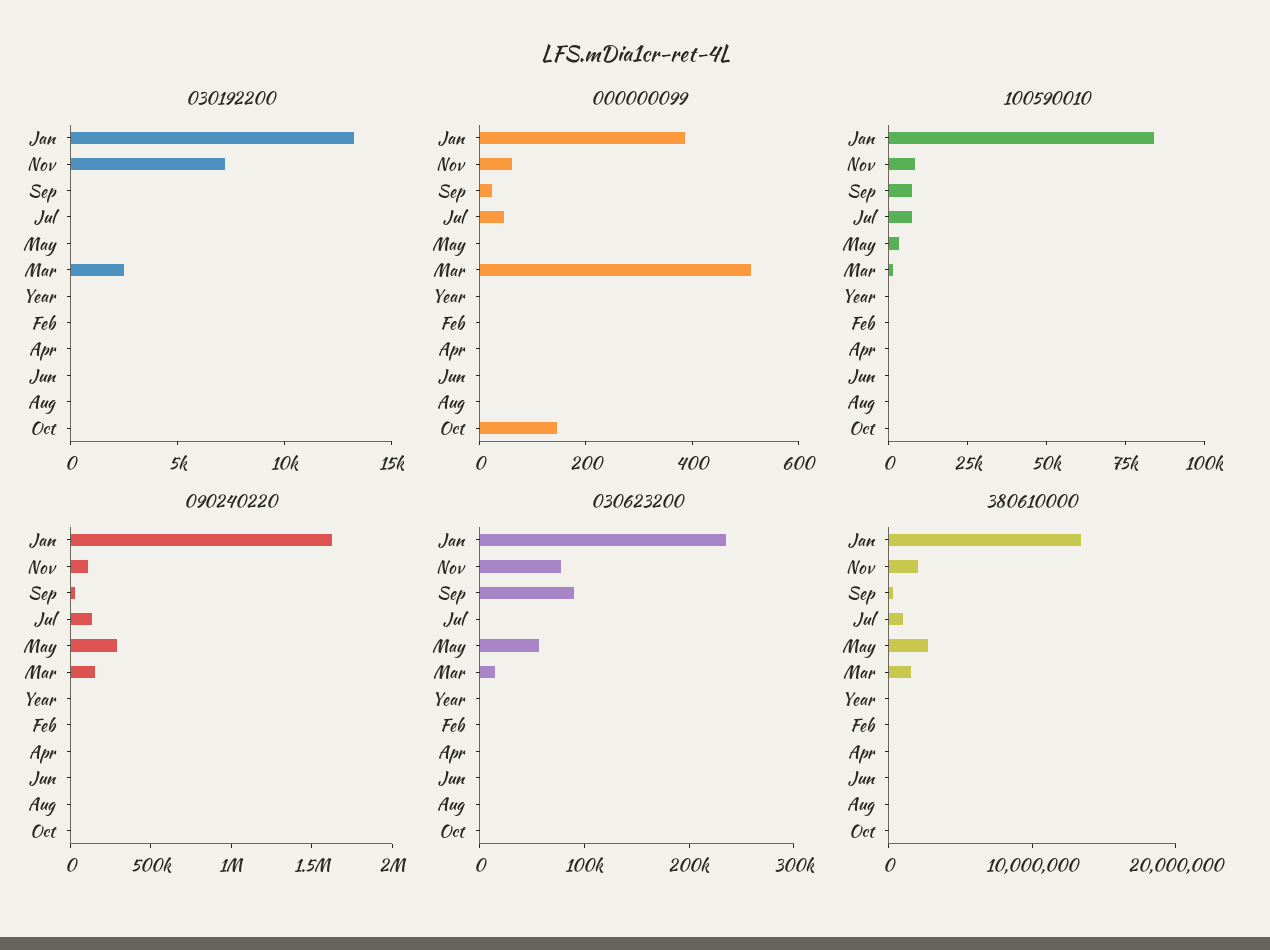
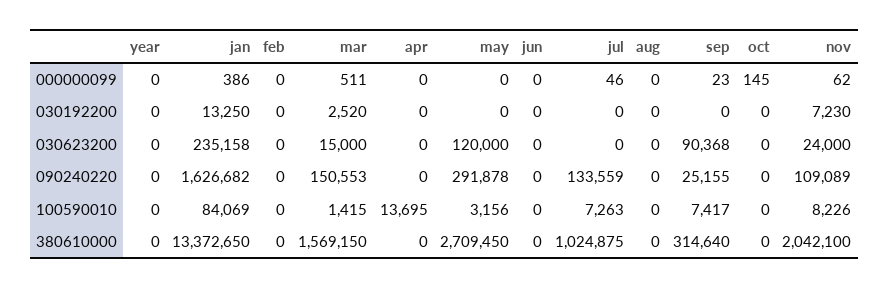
100590010, Apr: 0 -> 13695
030623200, Nov: 80000 -> 24000
030623200, May: 60000 -> 120000

